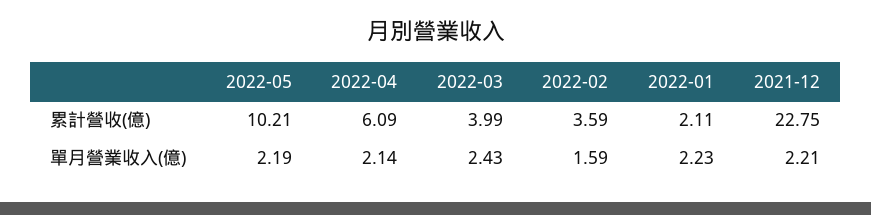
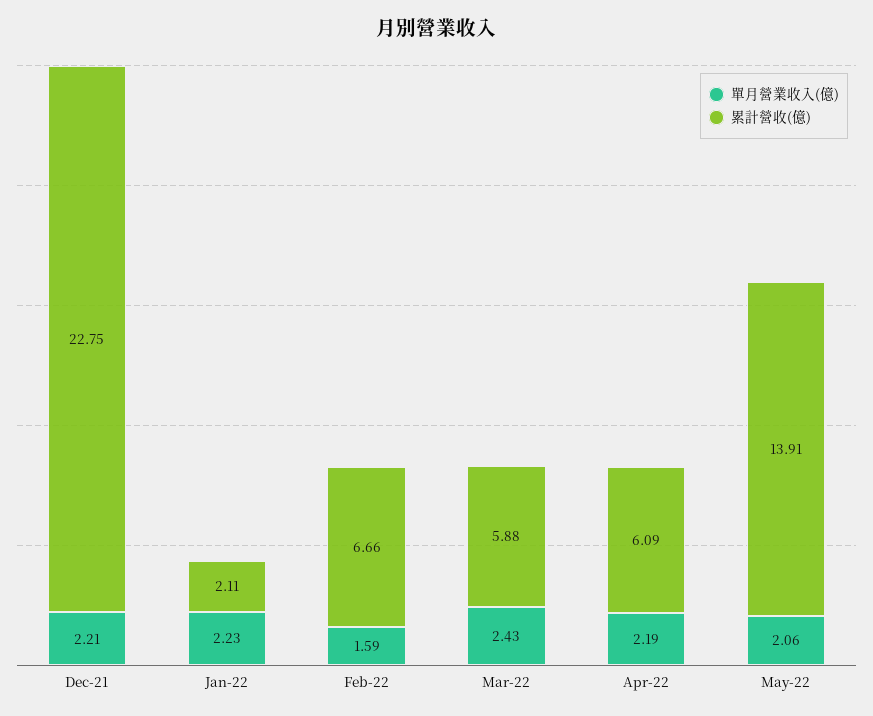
累計營收(億), 2022-05: 10.21 -> 13.91
累計營收(億), 2022-03: 3.99 -> 5.88
累計營收(億), 2022-02: 3.59 -> 6.66
單月營業收入(億), 2022-05: 2.19 -> 2.06
單月營業收入(億), 2022-04: 2.14 -> 2.19

